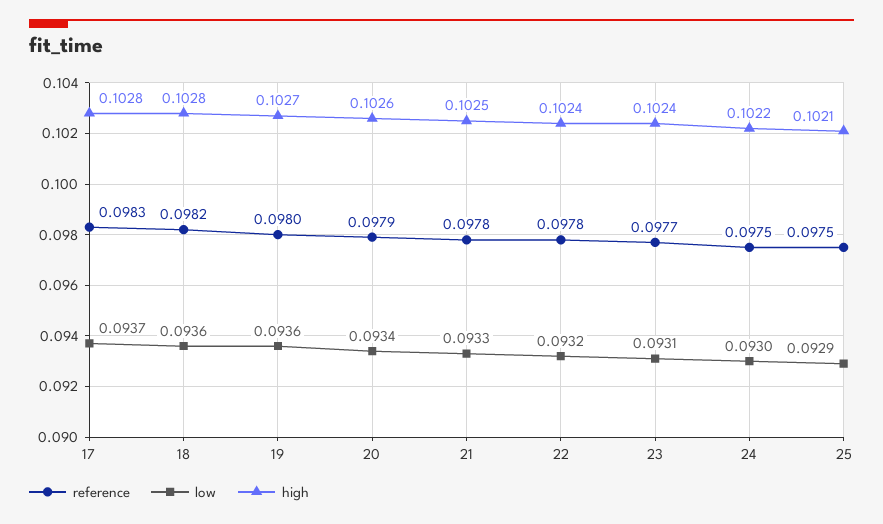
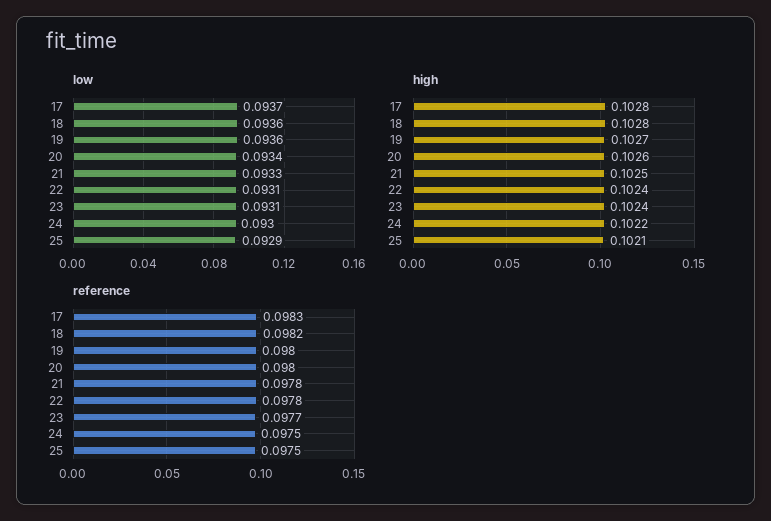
reference, 20: 0.0979 -> 0.098
low, 22: 0.0932 -> 0.0931

